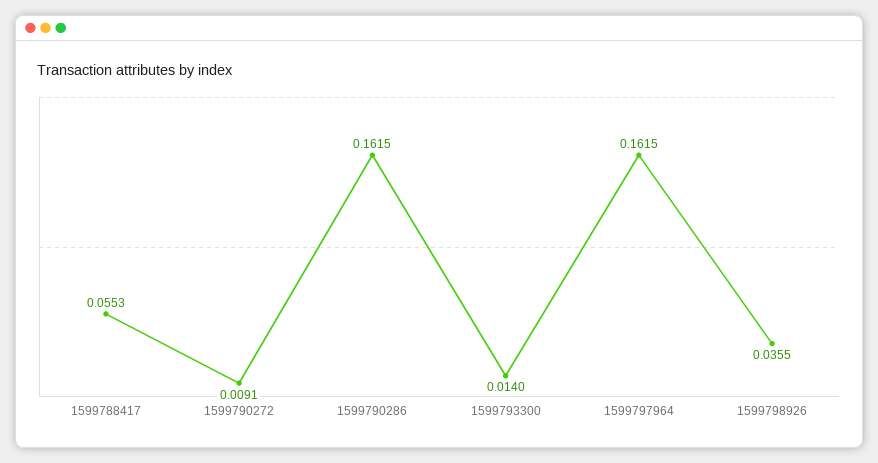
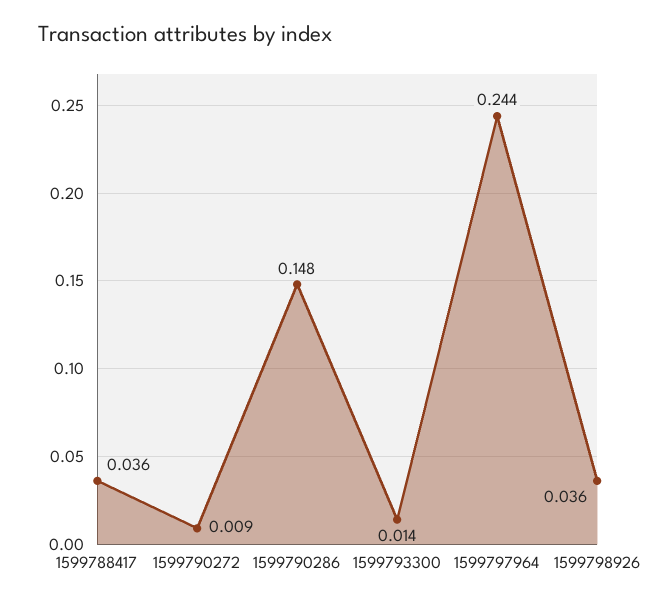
1599788417: 0.0553 -> 0.036
1599790286: 0.1615 -> 0.148
1599797964: 0.1615 -> 0.244

